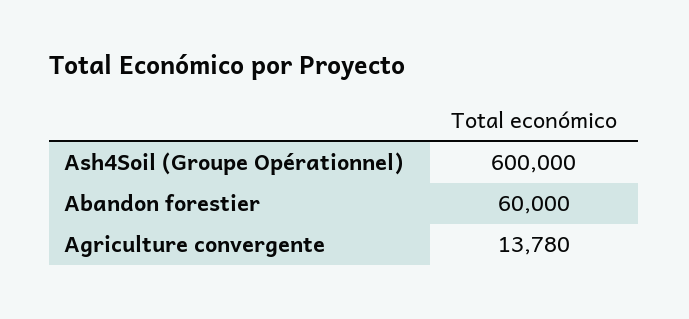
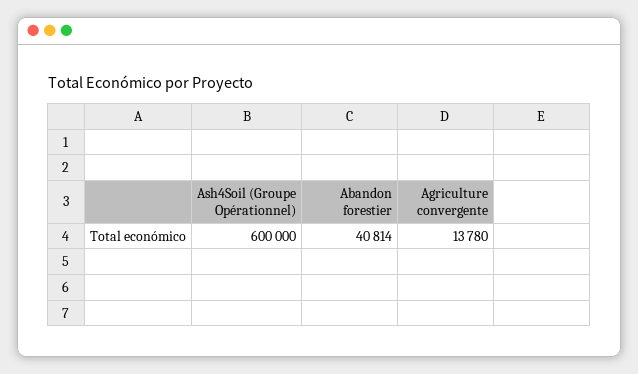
Abandon forestier: 60000 -> 40814

